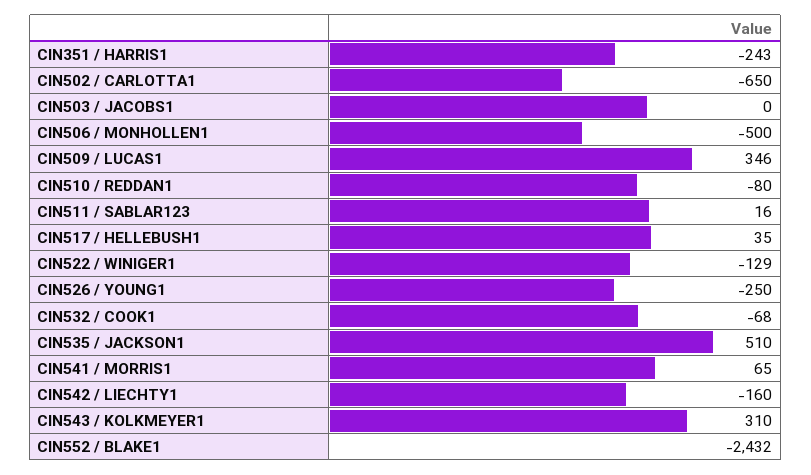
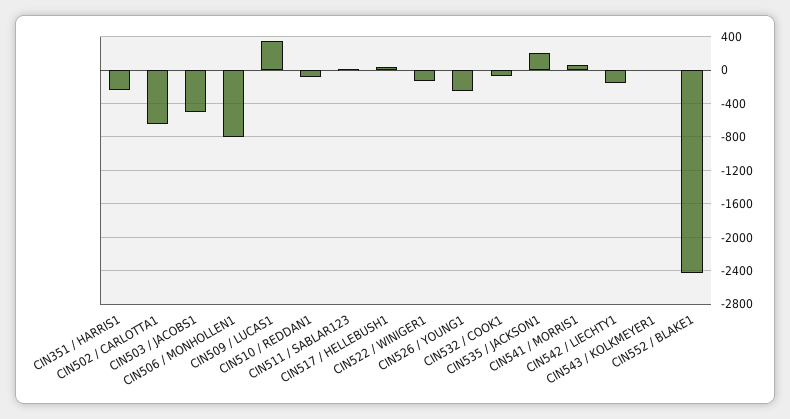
CIN503 / JACOBS1: 0 -> -500
CIN506 / MONHOLLEN1: -500 -> -800
CIN535 / JACKSON1: 510 -> 200
CIN543 / KOLKMEYER1: 310 -> 0

